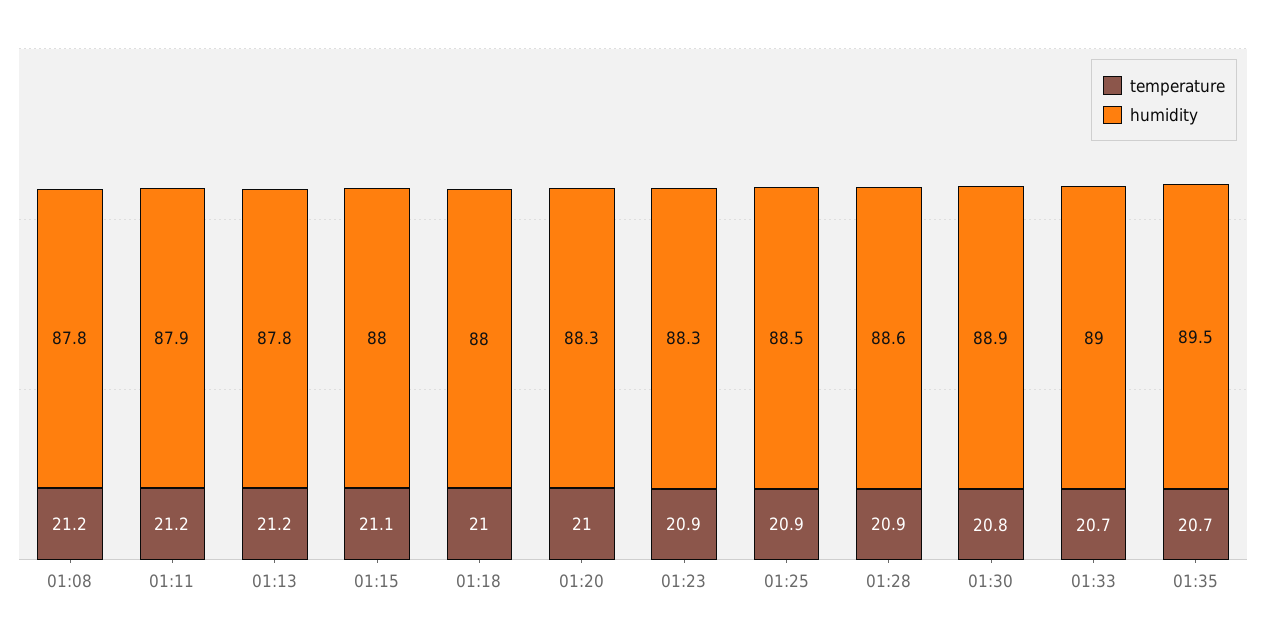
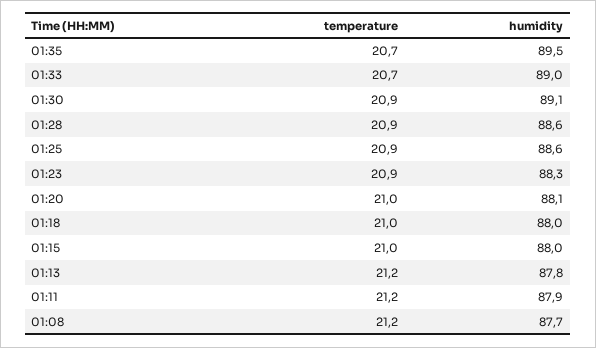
humidity, 01:08: 87.8 -> 87.7
temperature, 01:15: 21.1 -> 21
humidity, 01:20: 88.3 -> 88.1
humidity, 01:25: 88.5 -> 88.6
temperature, 01:30: 20.8 -> 20.9
humidity, 01:30: 88.9 -> 89.1

